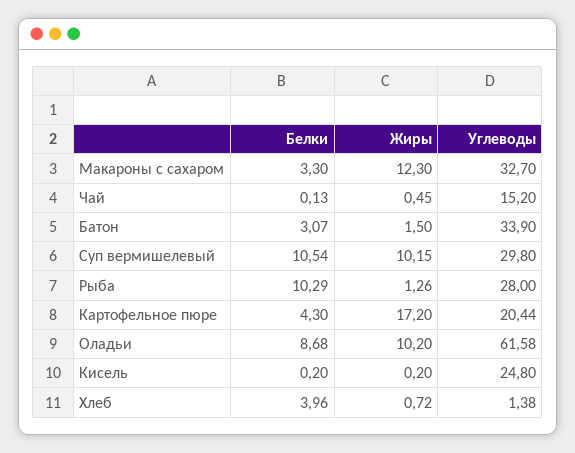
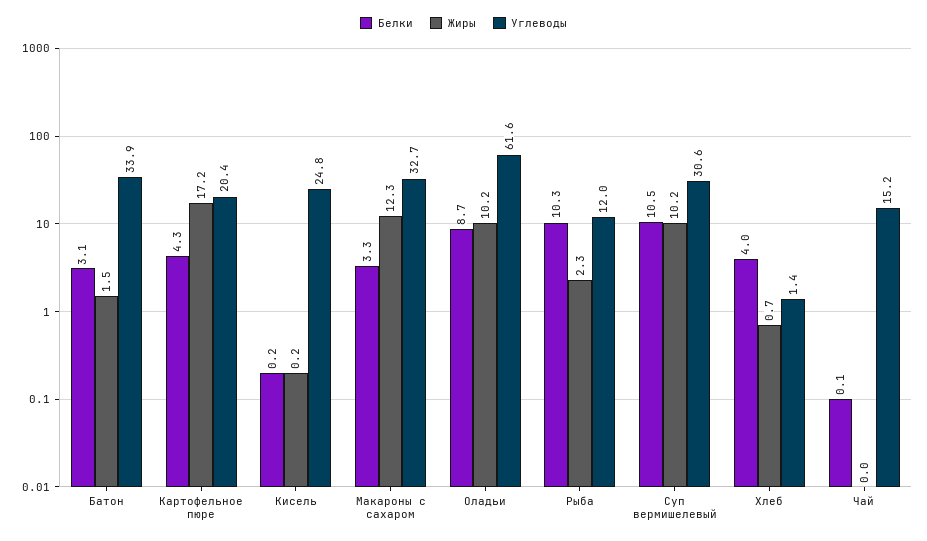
Жиры, Чай: 0.45 -> 0
Углеводы, Суп вермишелевый: 29.8 -> 30.6
Жиры, Рыба: 1.26 -> 2.3
Углеводы, Рыба: 28 -> 12

